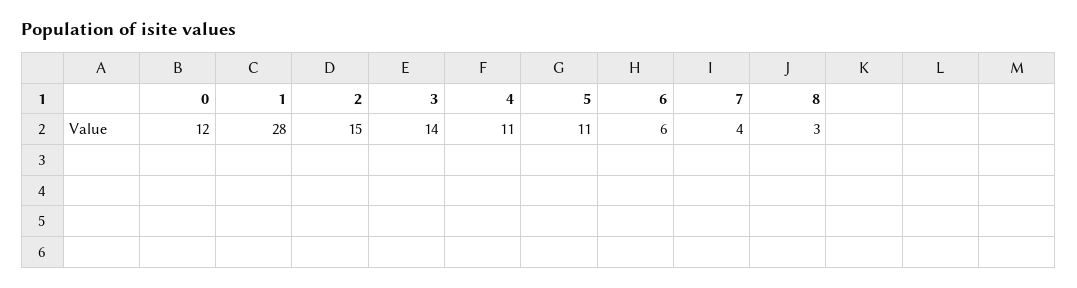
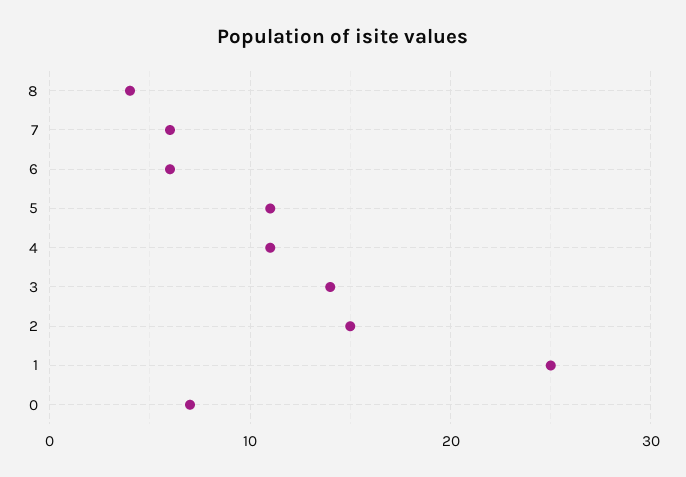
0: 12 -> 7
1: 28 -> 25
7: 4 -> 6
8: 3 -> 4

